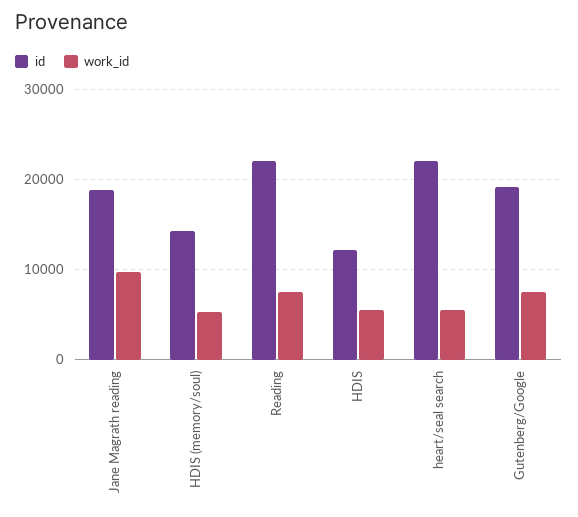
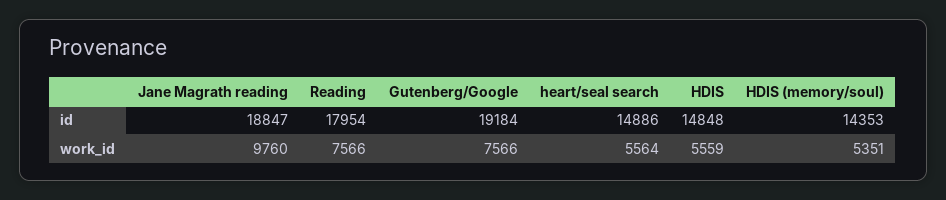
id, Reading: 22000 -> 17954
id, HDIS: 12000 -> 14848
id, heart/seal search: 22000 -> 14886

